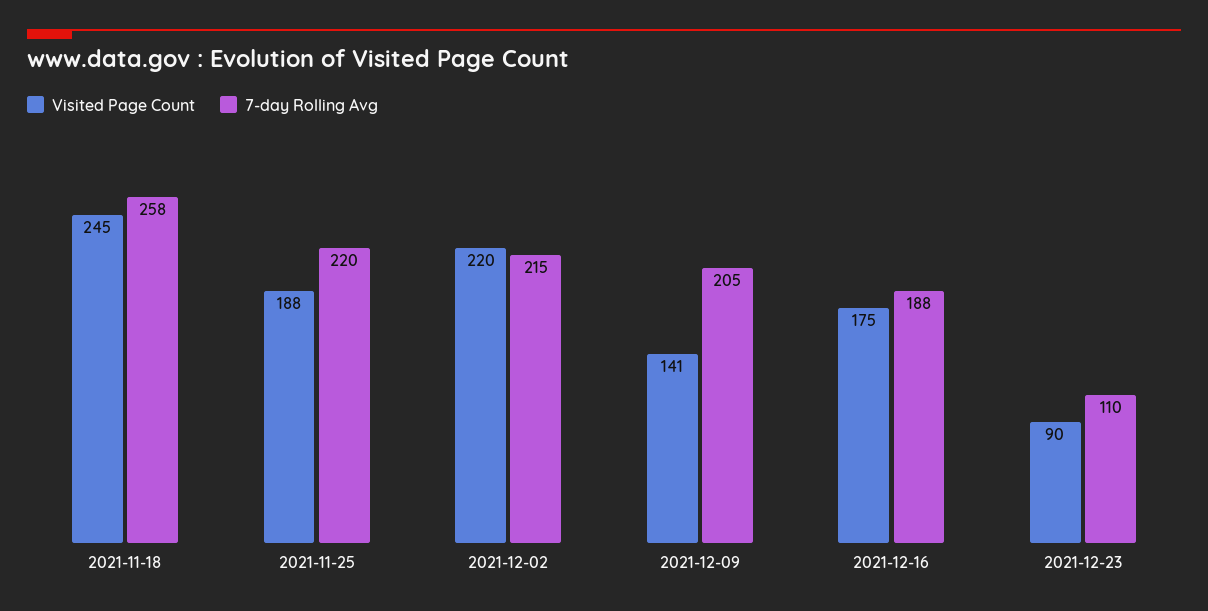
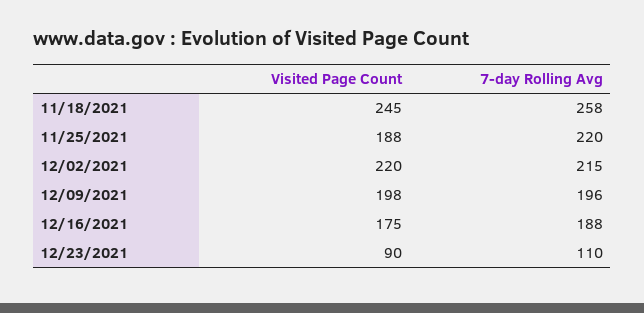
Visited Page Count, 2021-12-09: 141 -> 198
7-day Rolling Avg, 2021-12-09: 205 -> 196

